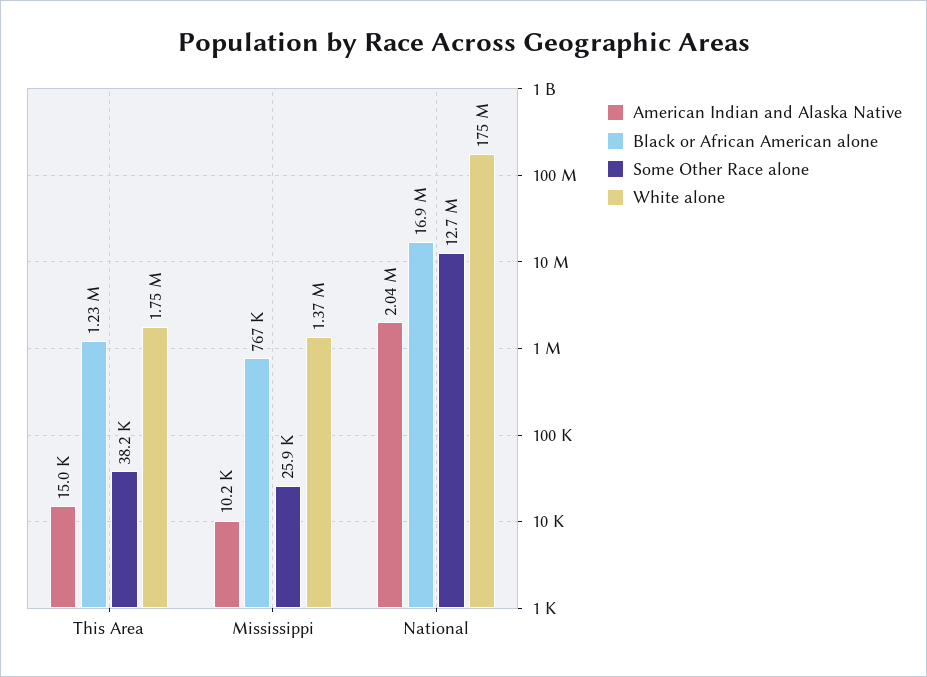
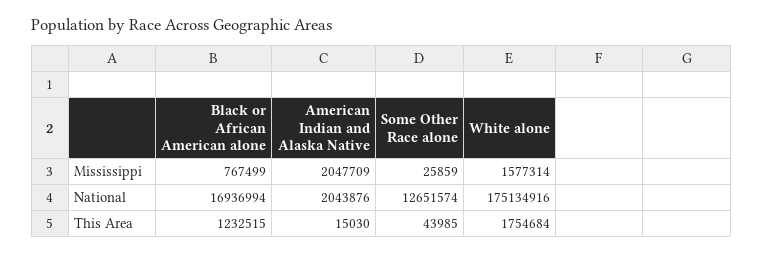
Some Other Race alone, This Area: 38200 -> 43985
American Indian and Alaska Native, Mississippi: 10200 -> 2047709
White alone, Mississippi: 1370000 -> 1577314

